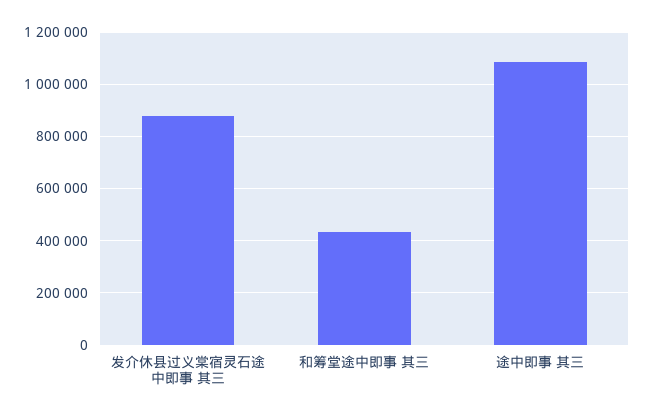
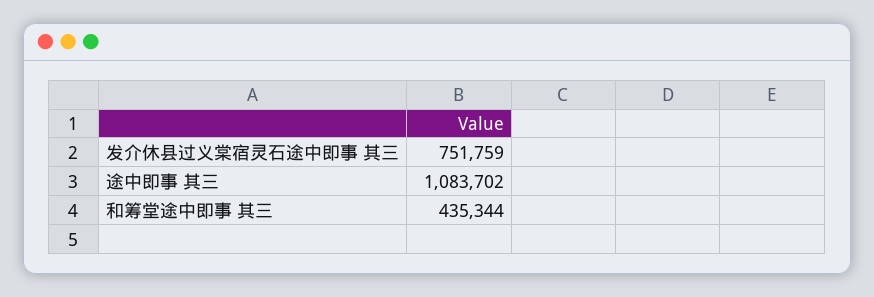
发介休县过义棠宿灵石途中即事 其三: 875000 -> 751759

